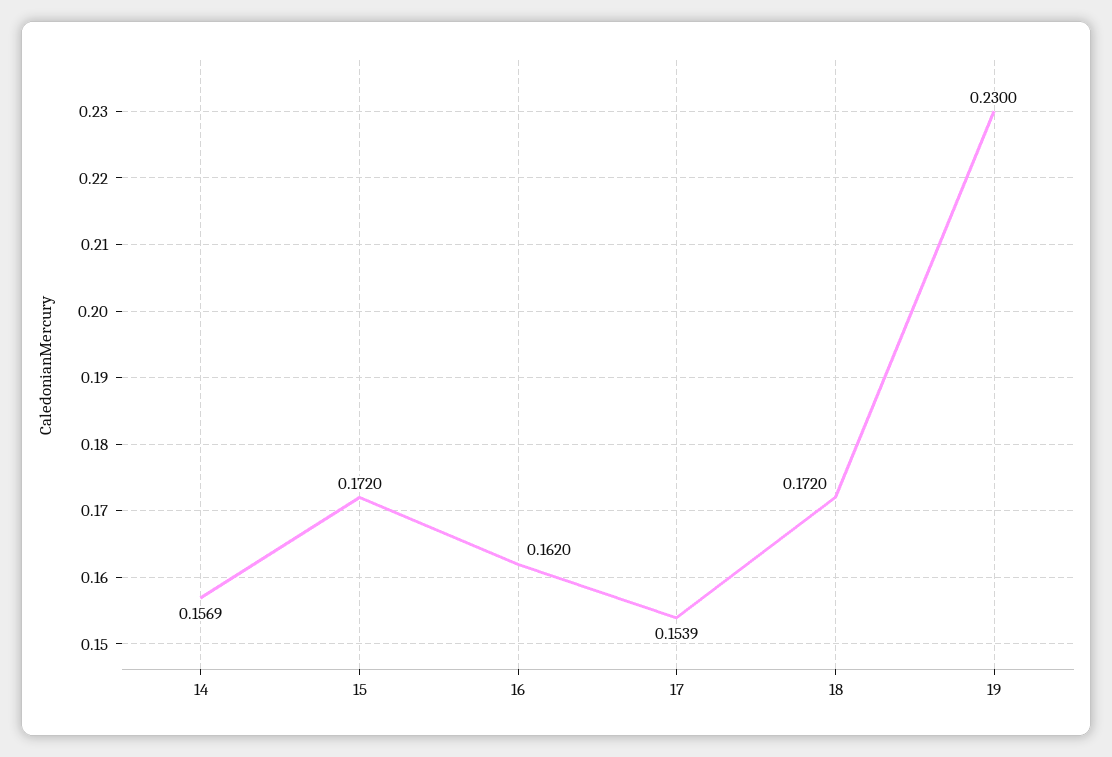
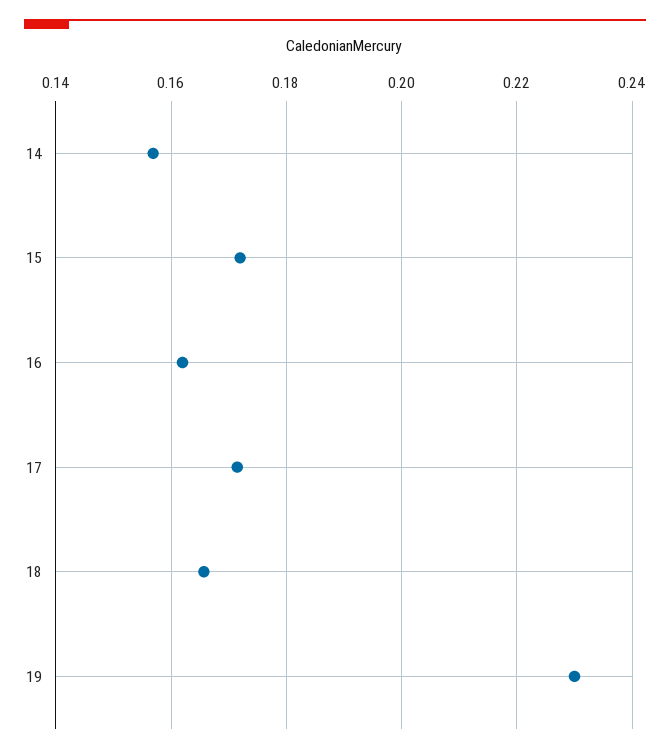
17: 0.1539 -> 0.172
18: 0.172 -> 0.166

